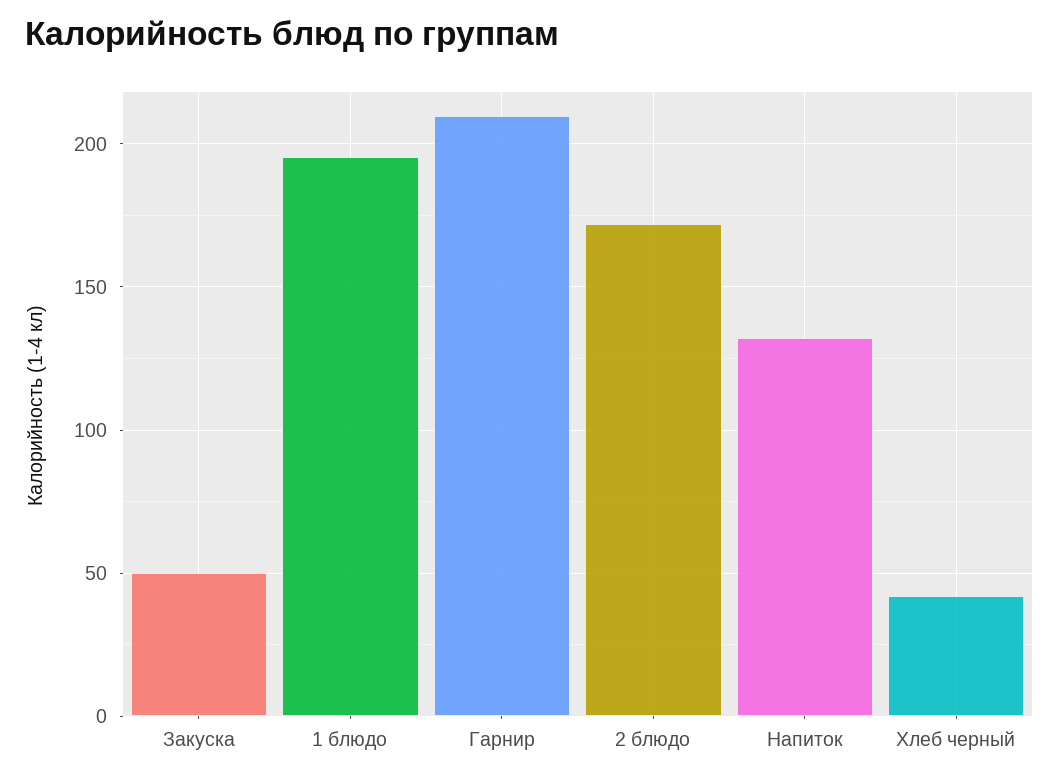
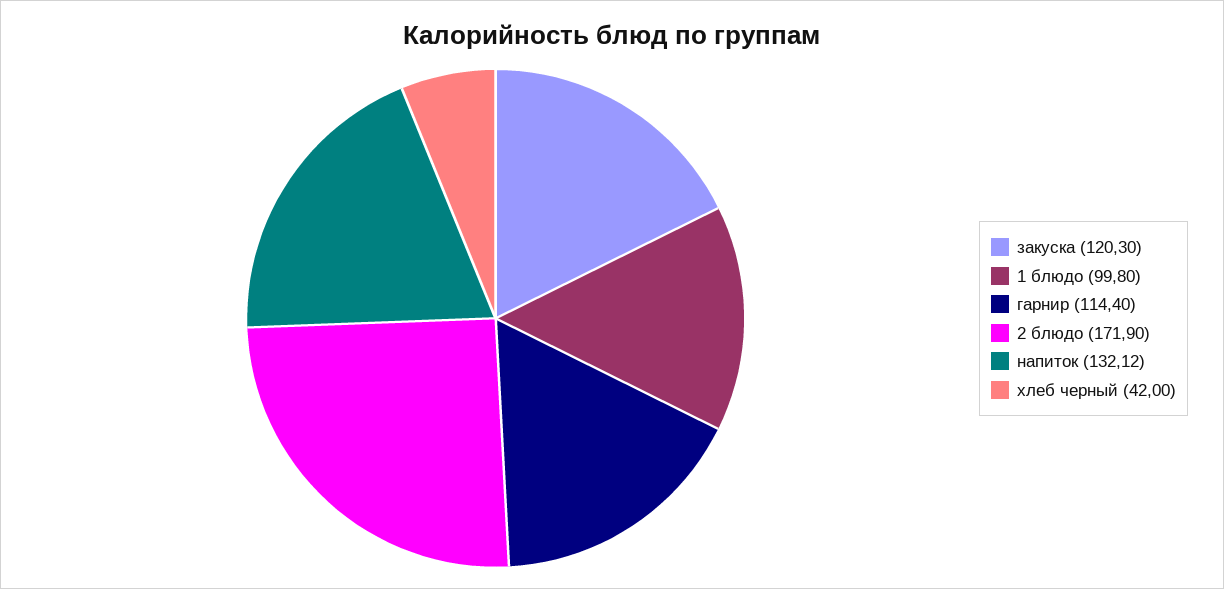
Закуска: 50 -> 120.3
1 блюдо: 195 -> 99.8
Гарнир: 210 -> 114.4

